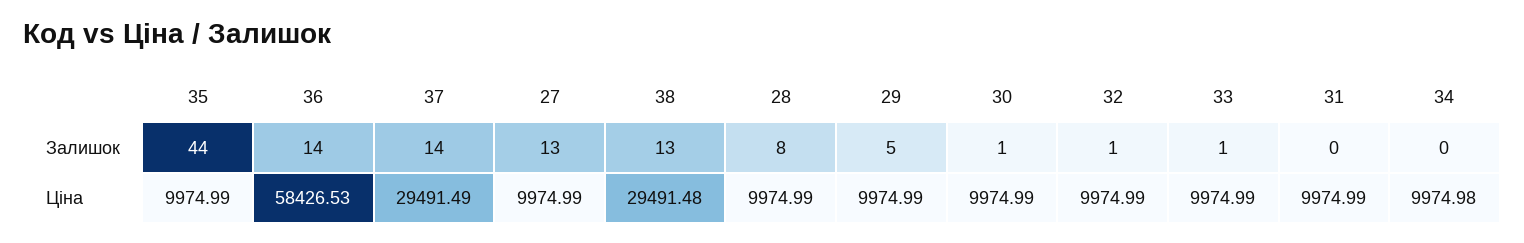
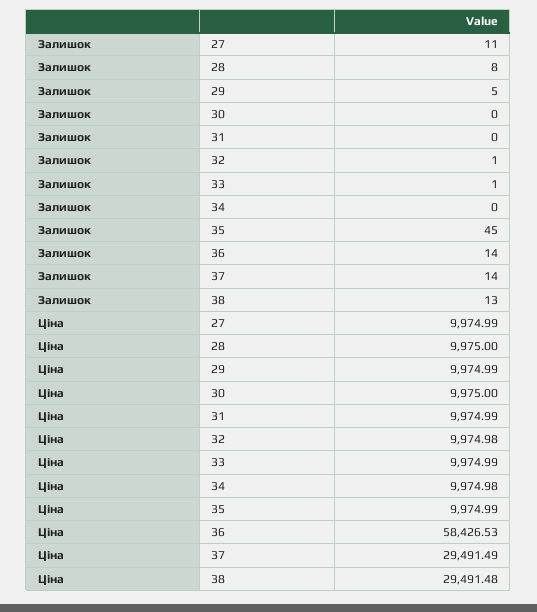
35, Залишок: 44 -> 45
27, Залишок: 13 -> 11
30, Залишок: 1 -> 0
28, Ціна: 9974.99 -> 9975
30, Ціна: 9974.99 -> 9975
32, Ціна: 9974.99 -> 9974.98

